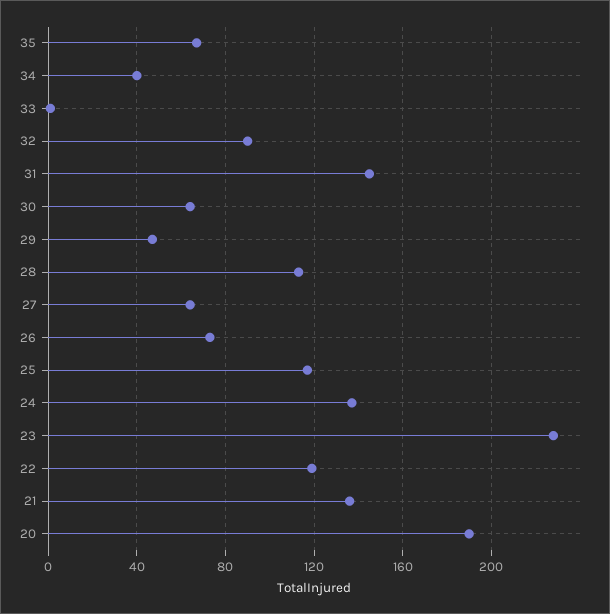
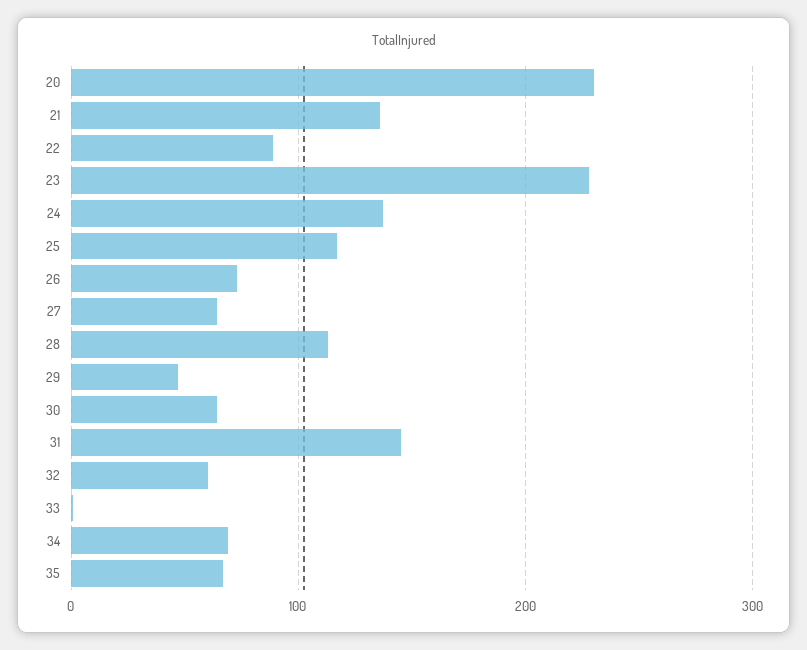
34: 40 -> 70
32: 90 -> 60
22: 120 -> 90
20: 190 -> 230

